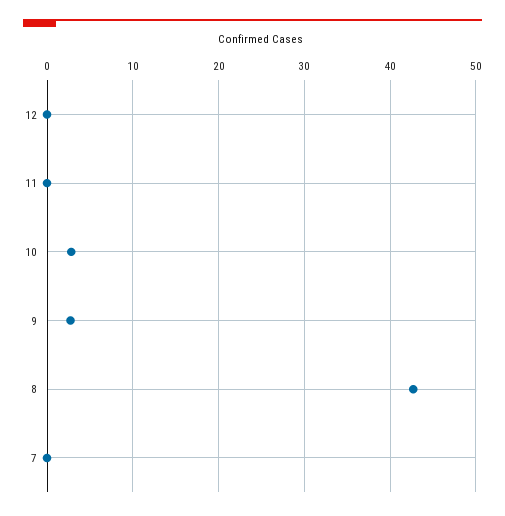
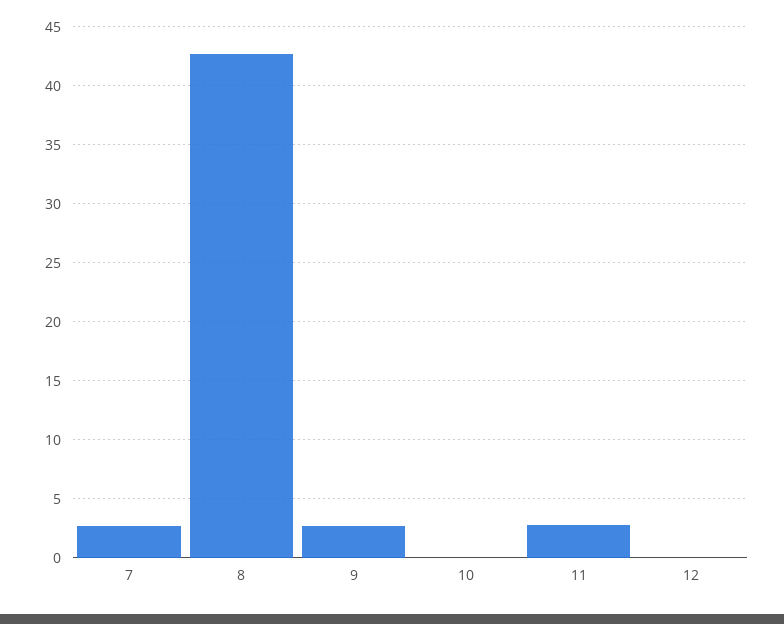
11: 0 -> 3
10: 3 -> 0
7: 0 -> 3

